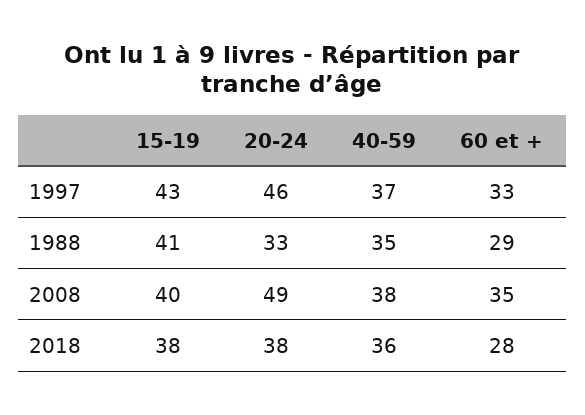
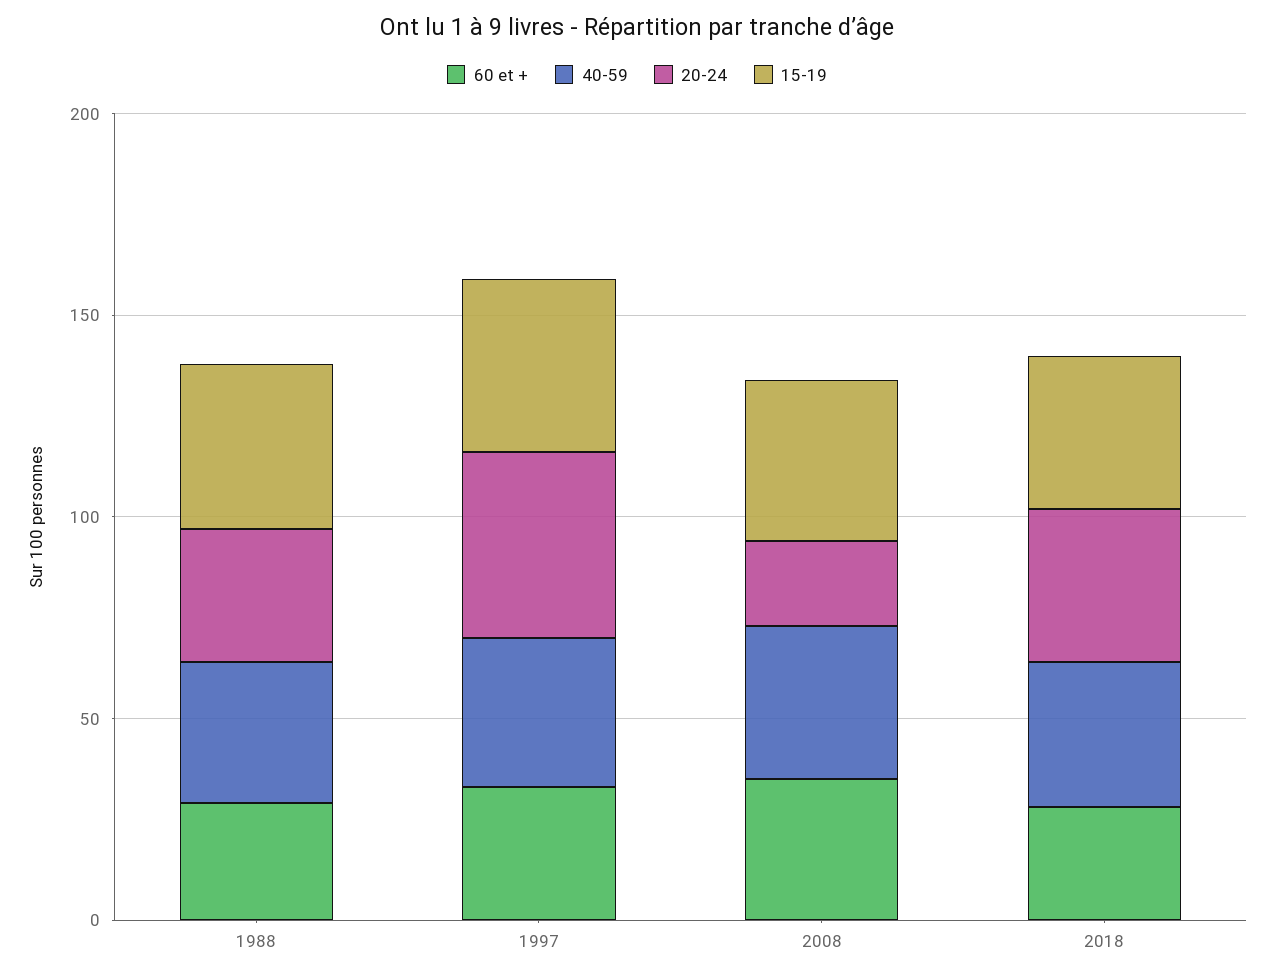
20-24, 2008: 49 -> 20

